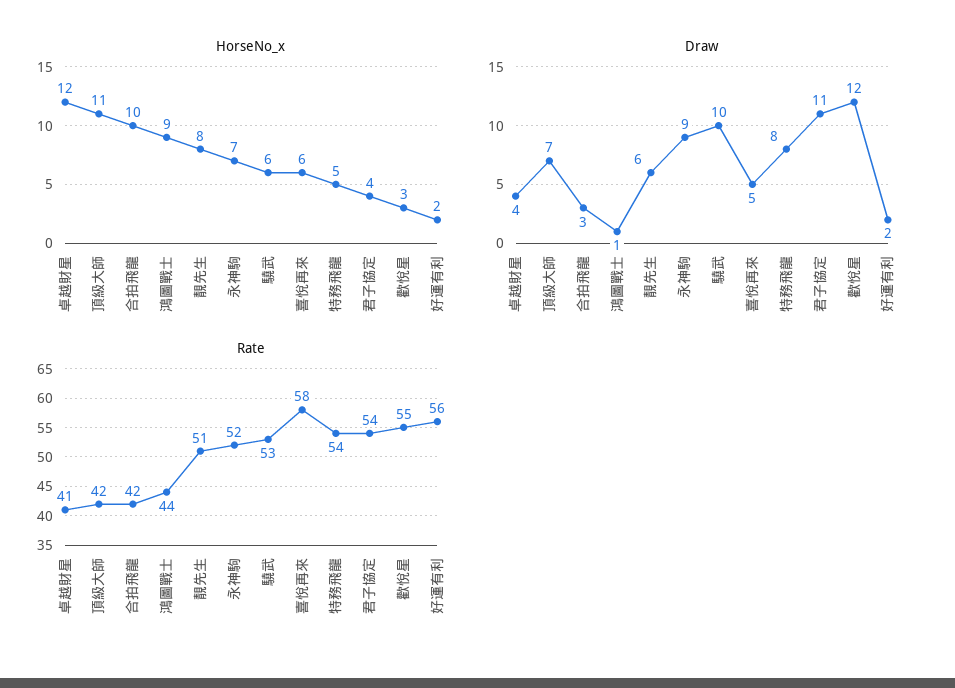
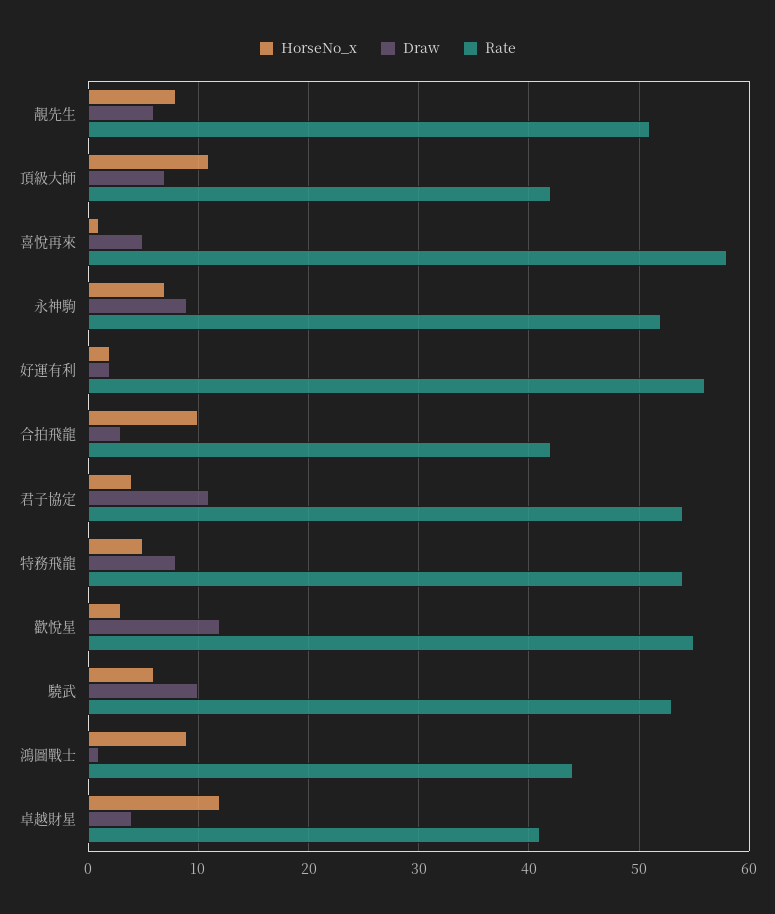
HorseNo_x, 喜悅再來: 6 -> 1

